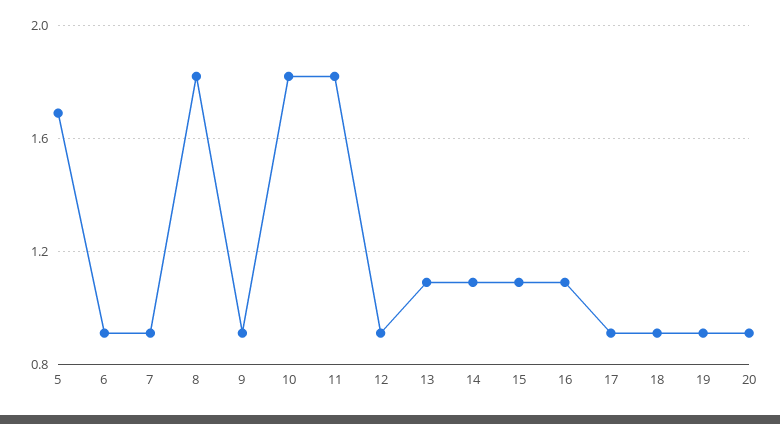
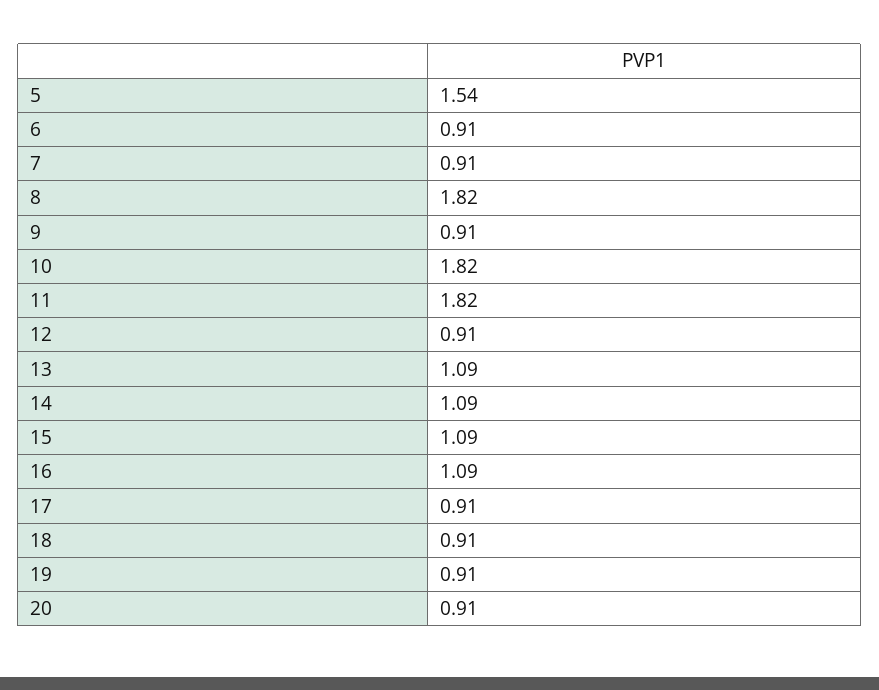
5: 1.7 -> 1.54

